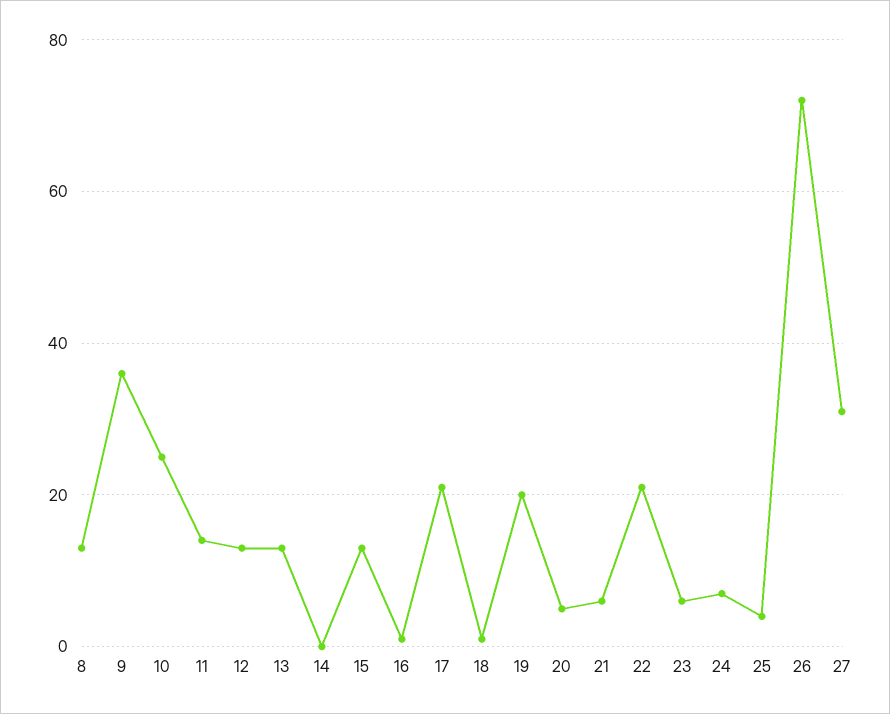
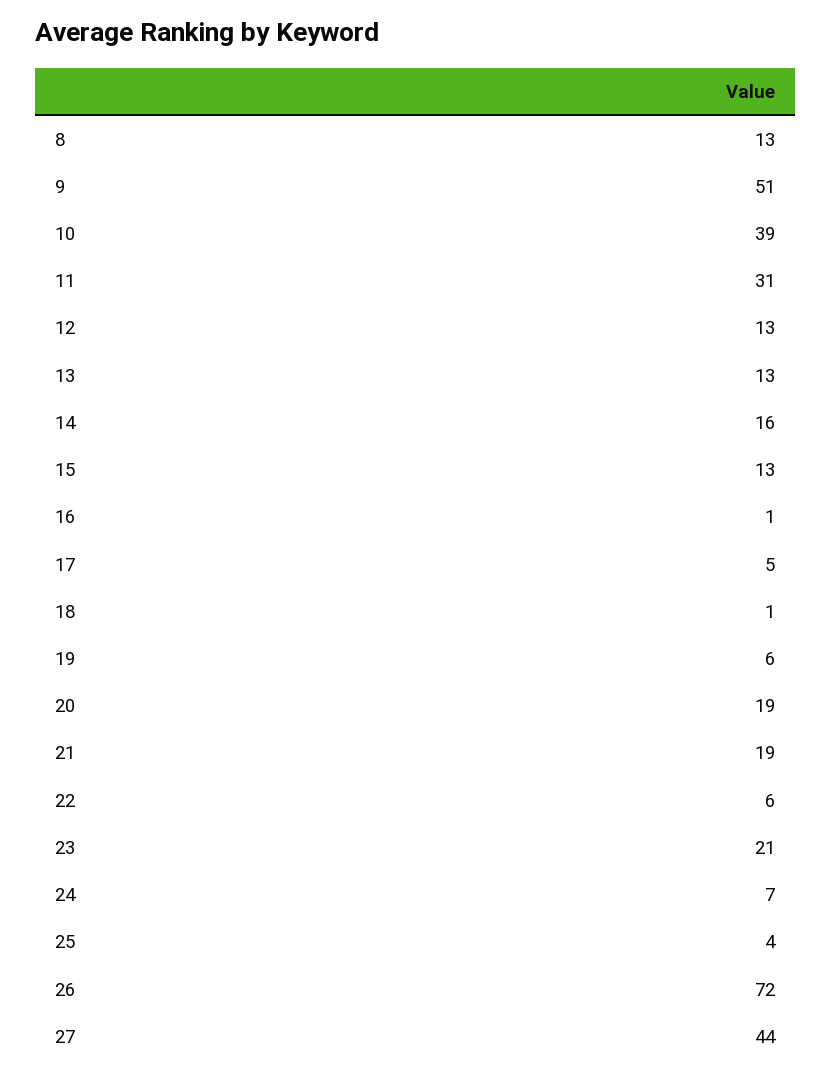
9: 35 -> 51
10: 25 -> 39
11: 15 -> 31
14: 0 -> 16
17: 20 -> 5
19: 20 -> 6
20: 5 -> 19
21: 5 -> 19
22: 20 -> 6
23: 5 -> 21
27: 30 -> 44

